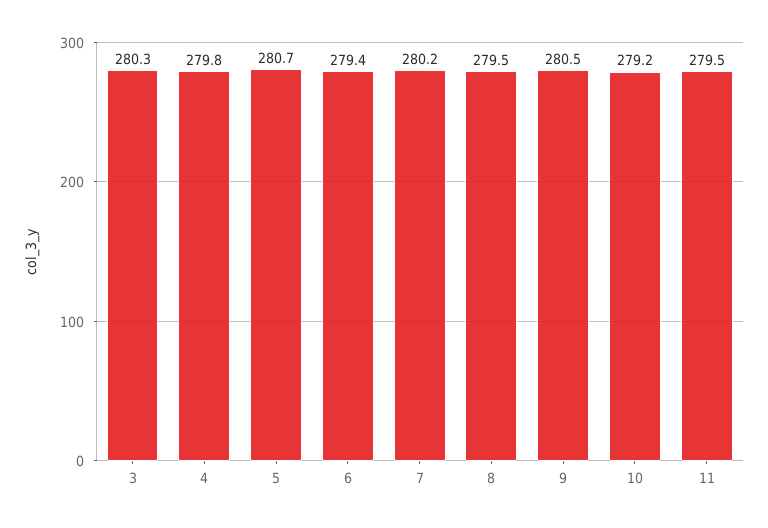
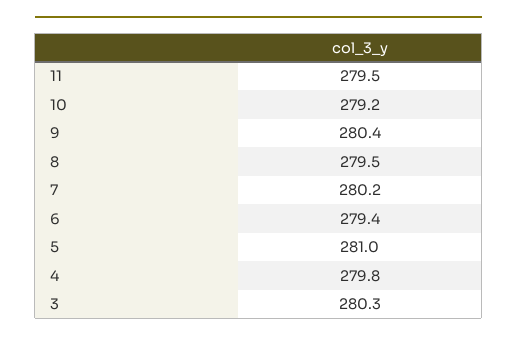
5: 280.7 -> 281
9: 280.5 -> 280.4

